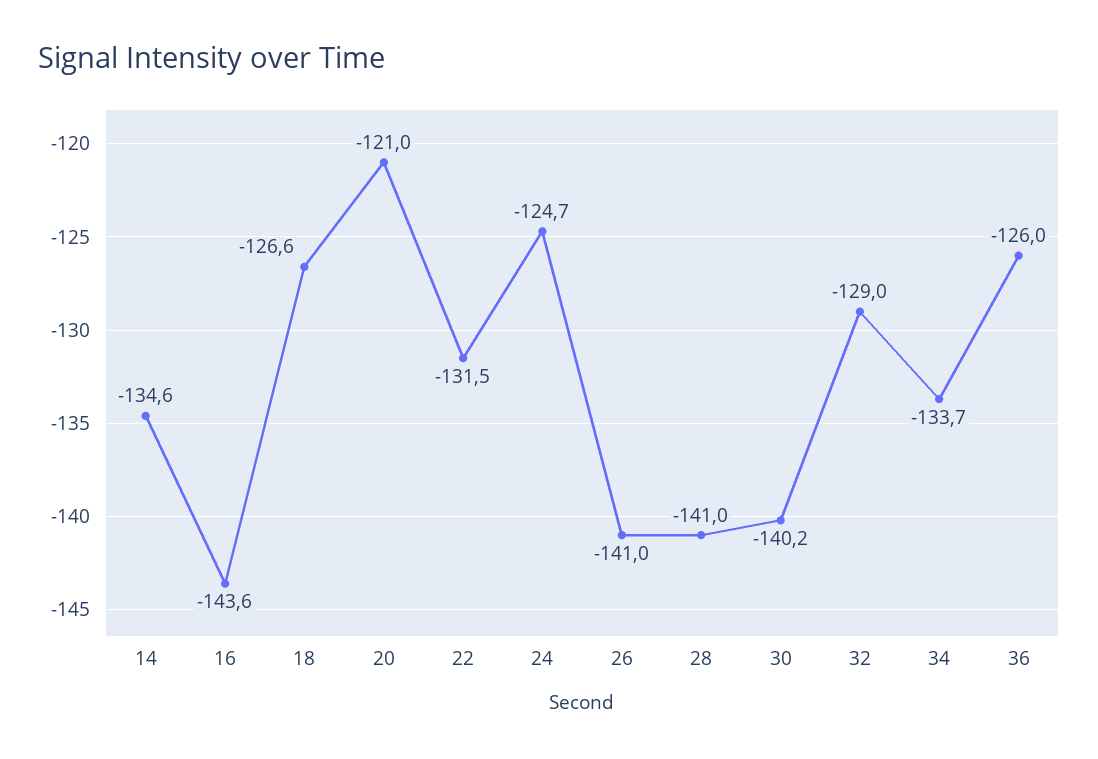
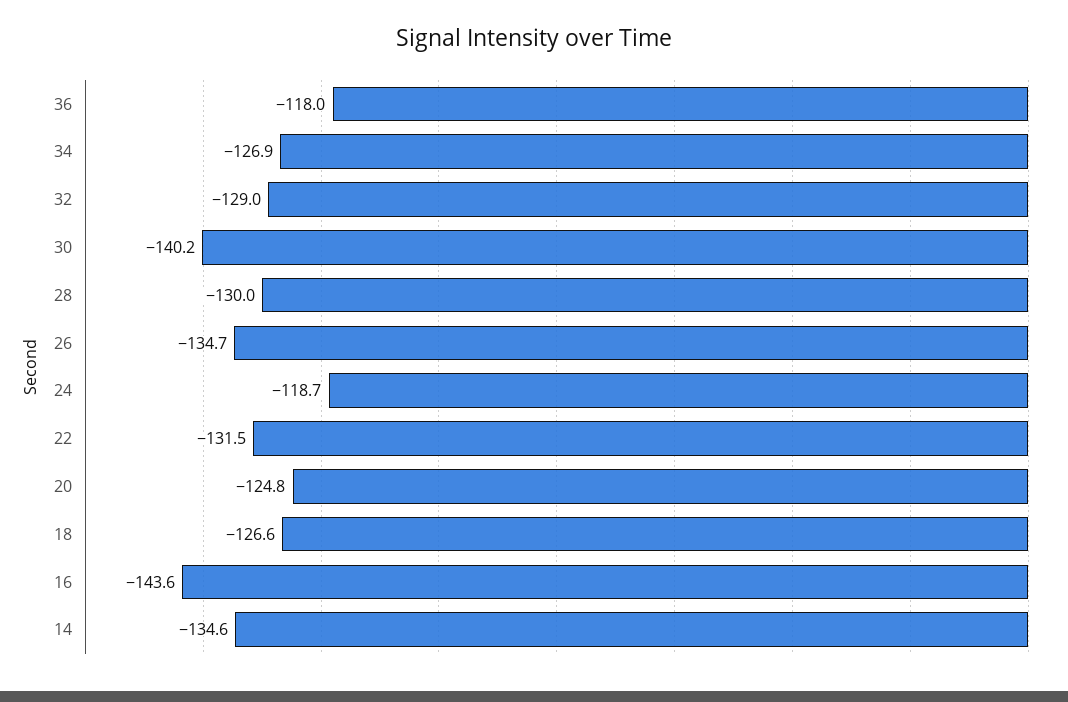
20: -121 -> -124.8
24: -124.7 -> -118.7
26: -141 -> -134.7
28: -141 -> -130
34: -133.7 -> -126.9
36: -126 -> -118

